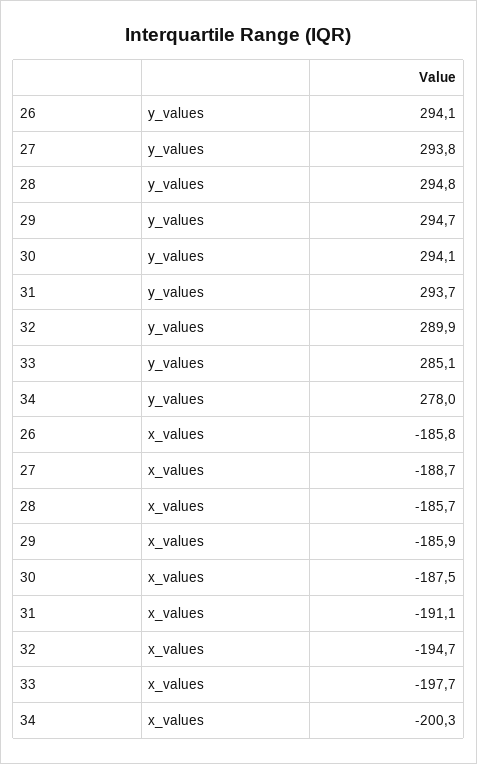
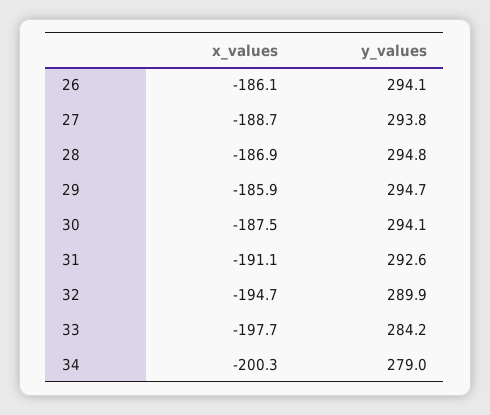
31, y_values: 293.7 -> 292.6
33, y_values: 285.1 -> 284.2
34, y_values: 278 -> 279
26, x_values: -185.8 -> -186.1
28, x_values: -185.7 -> -186.9

